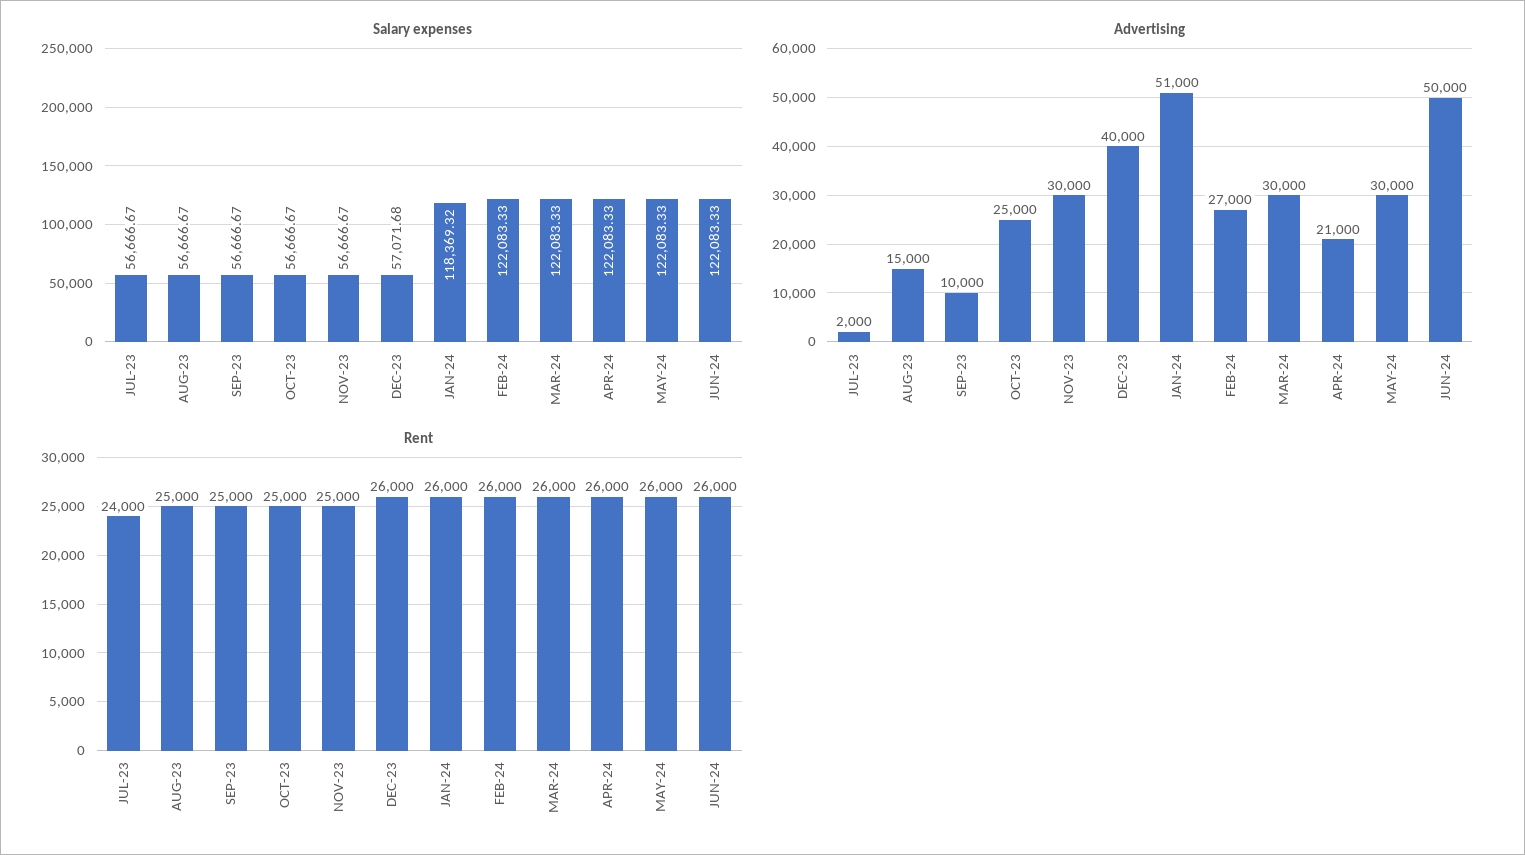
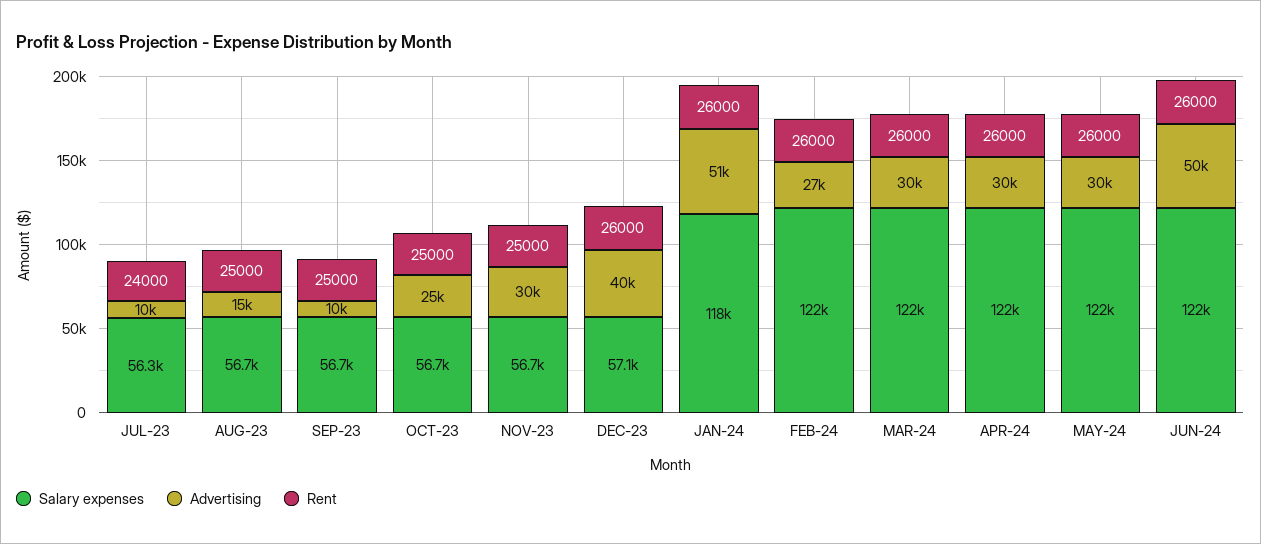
Salary expenses, JUL-23: 56666.67 -> 56300
Advertising, JUL-23: 2000 -> 10000
Advertising, APR-24: 21000 -> 30000

